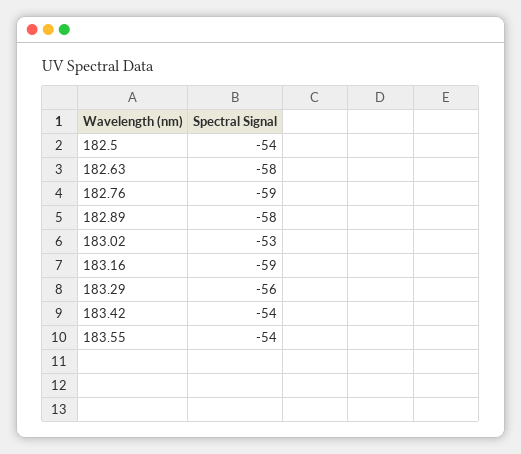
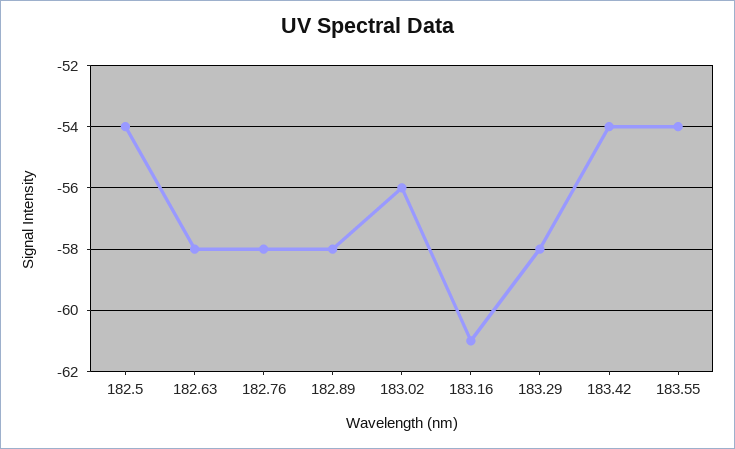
182.76: -59 -> -58
183.02: -53 -> -56
183.16: -59 -> -61
183.29: -56 -> -58

